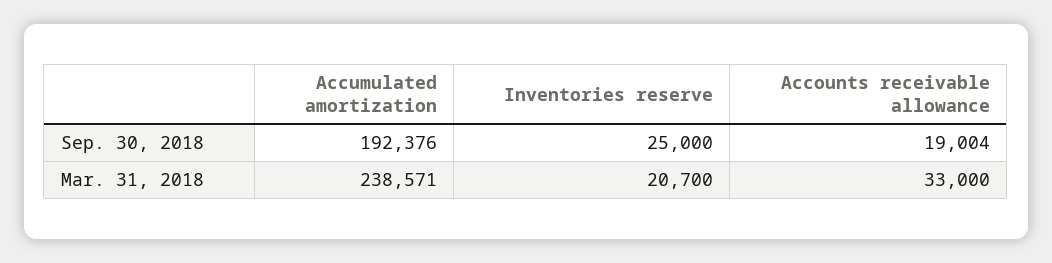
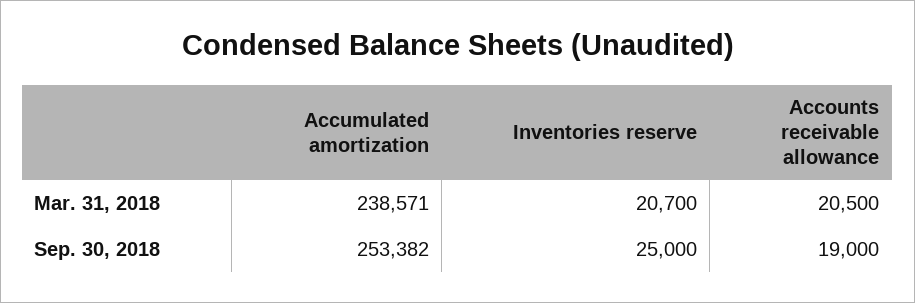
Accumulated amortization, Sep. 30, 2018: 192376 -> 253382
Accounts receivable allowance, Sep. 30, 2018: 19004 -> 19000
Accounts receivable allowance, Mar. 31, 2018: 33000 -> 20500

